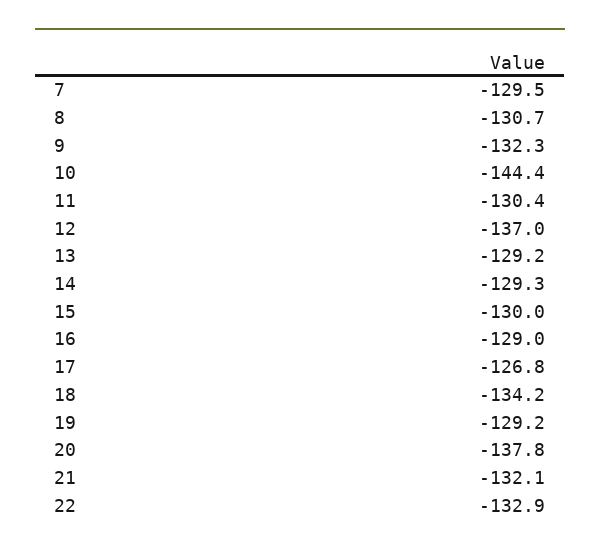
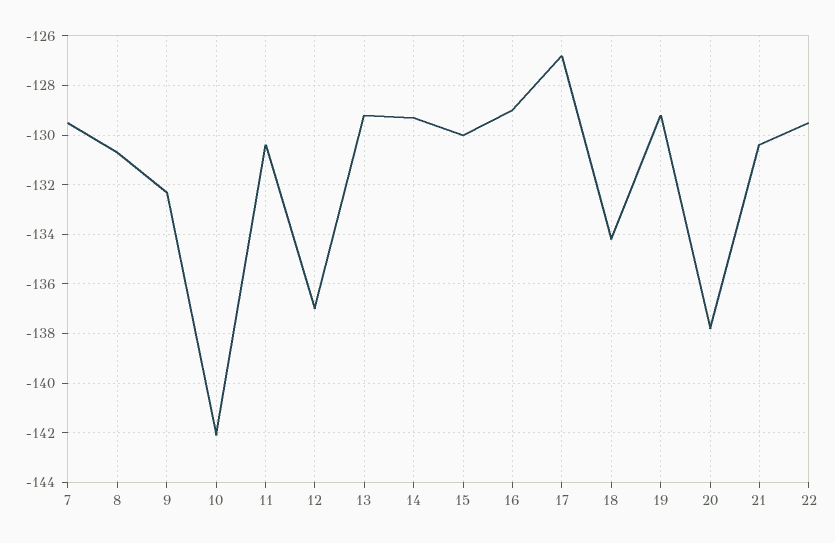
10: -144.4 -> -142
21: -132.1 -> -130.5
22: -132.9 -> -129.5

